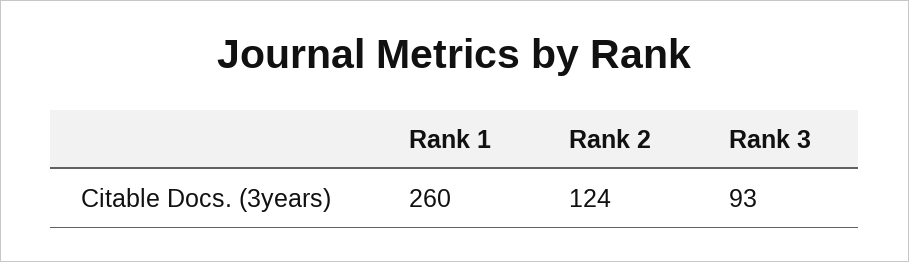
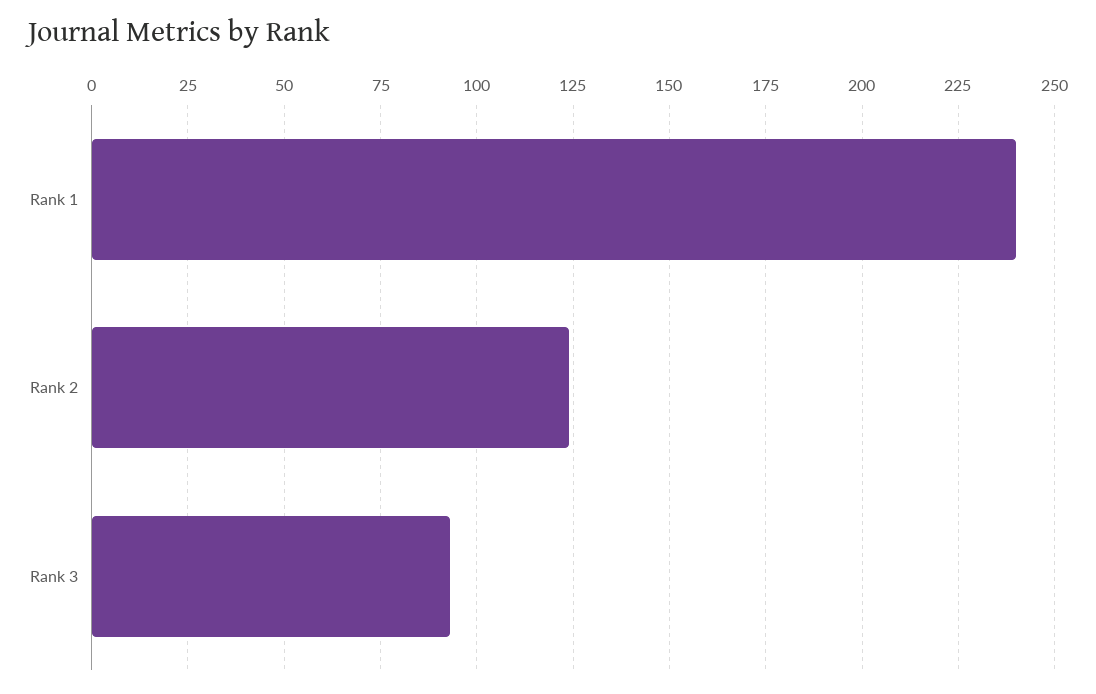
Rank 1: 260 -> 240

